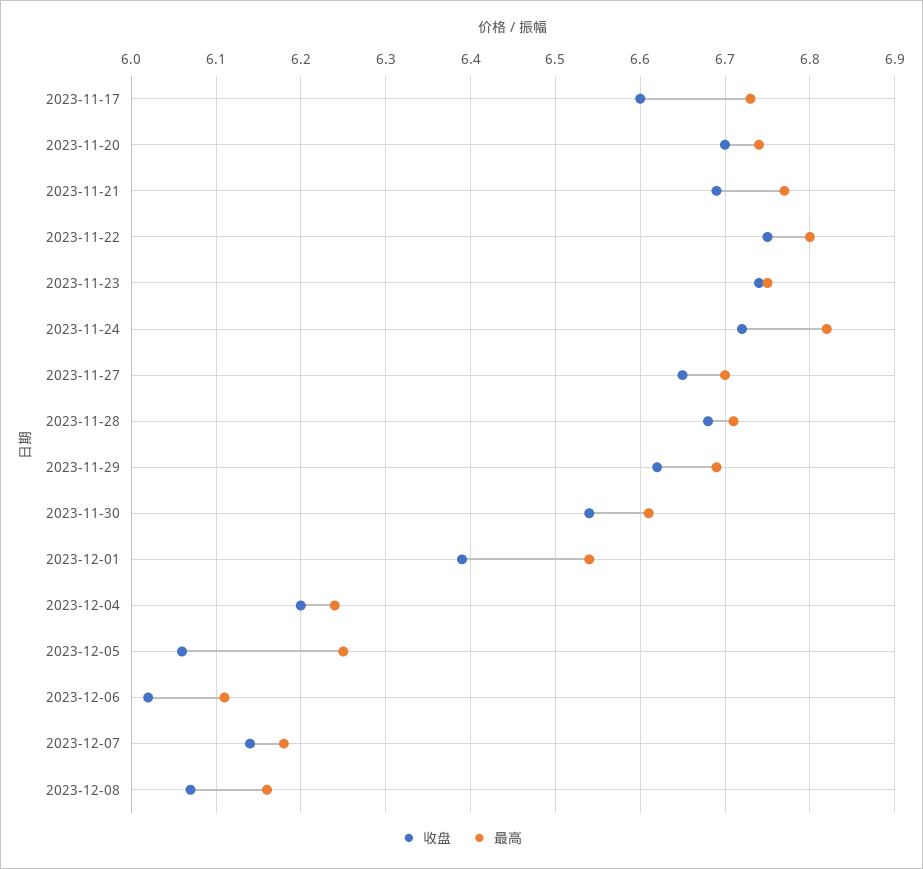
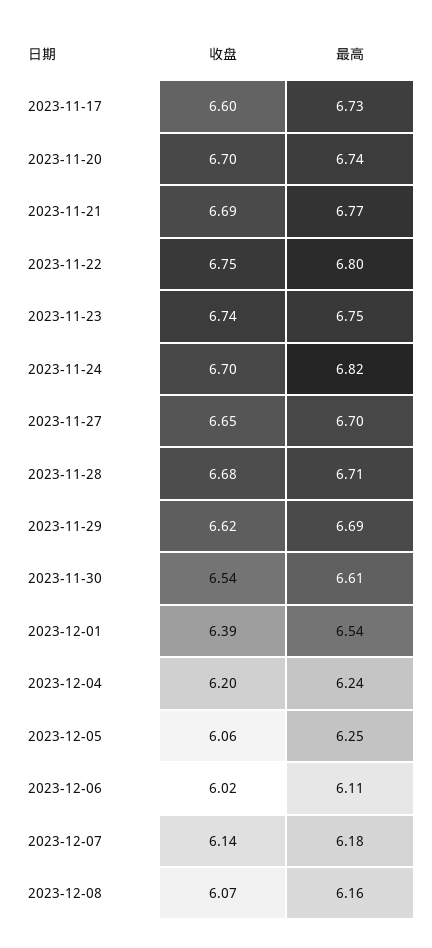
收盘, 2023-11-24: 6.72 -> 6.7

